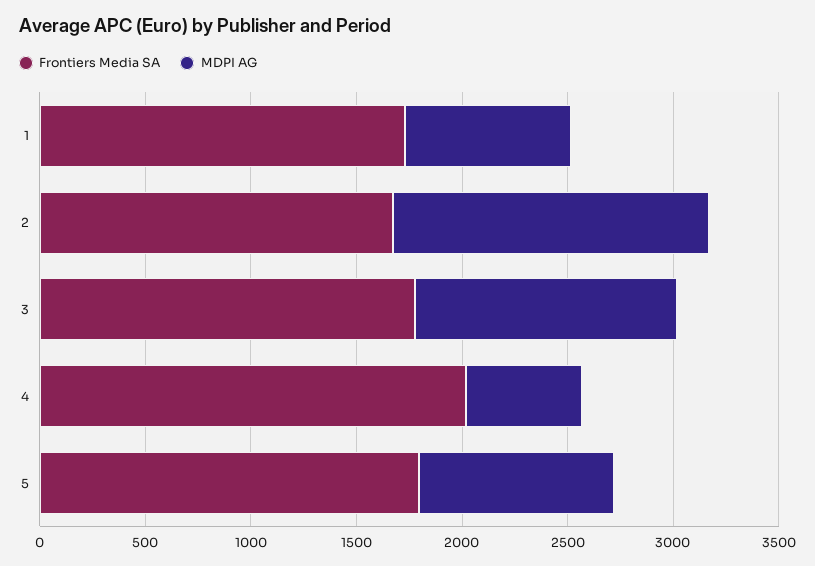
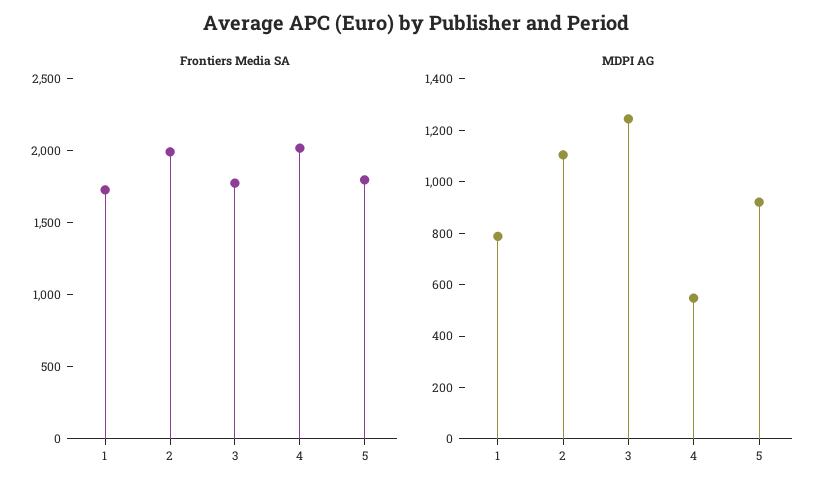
Frontiers Media SA, 2: 1700 -> 2000
MDPI AG, 2: 1500 -> 1100

